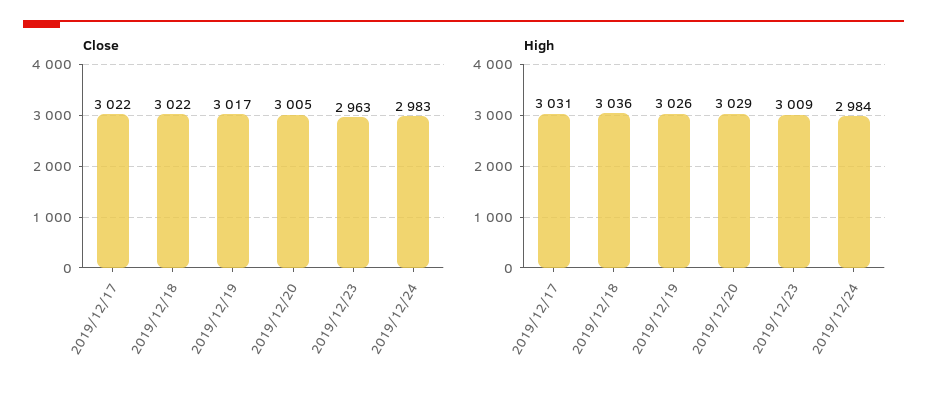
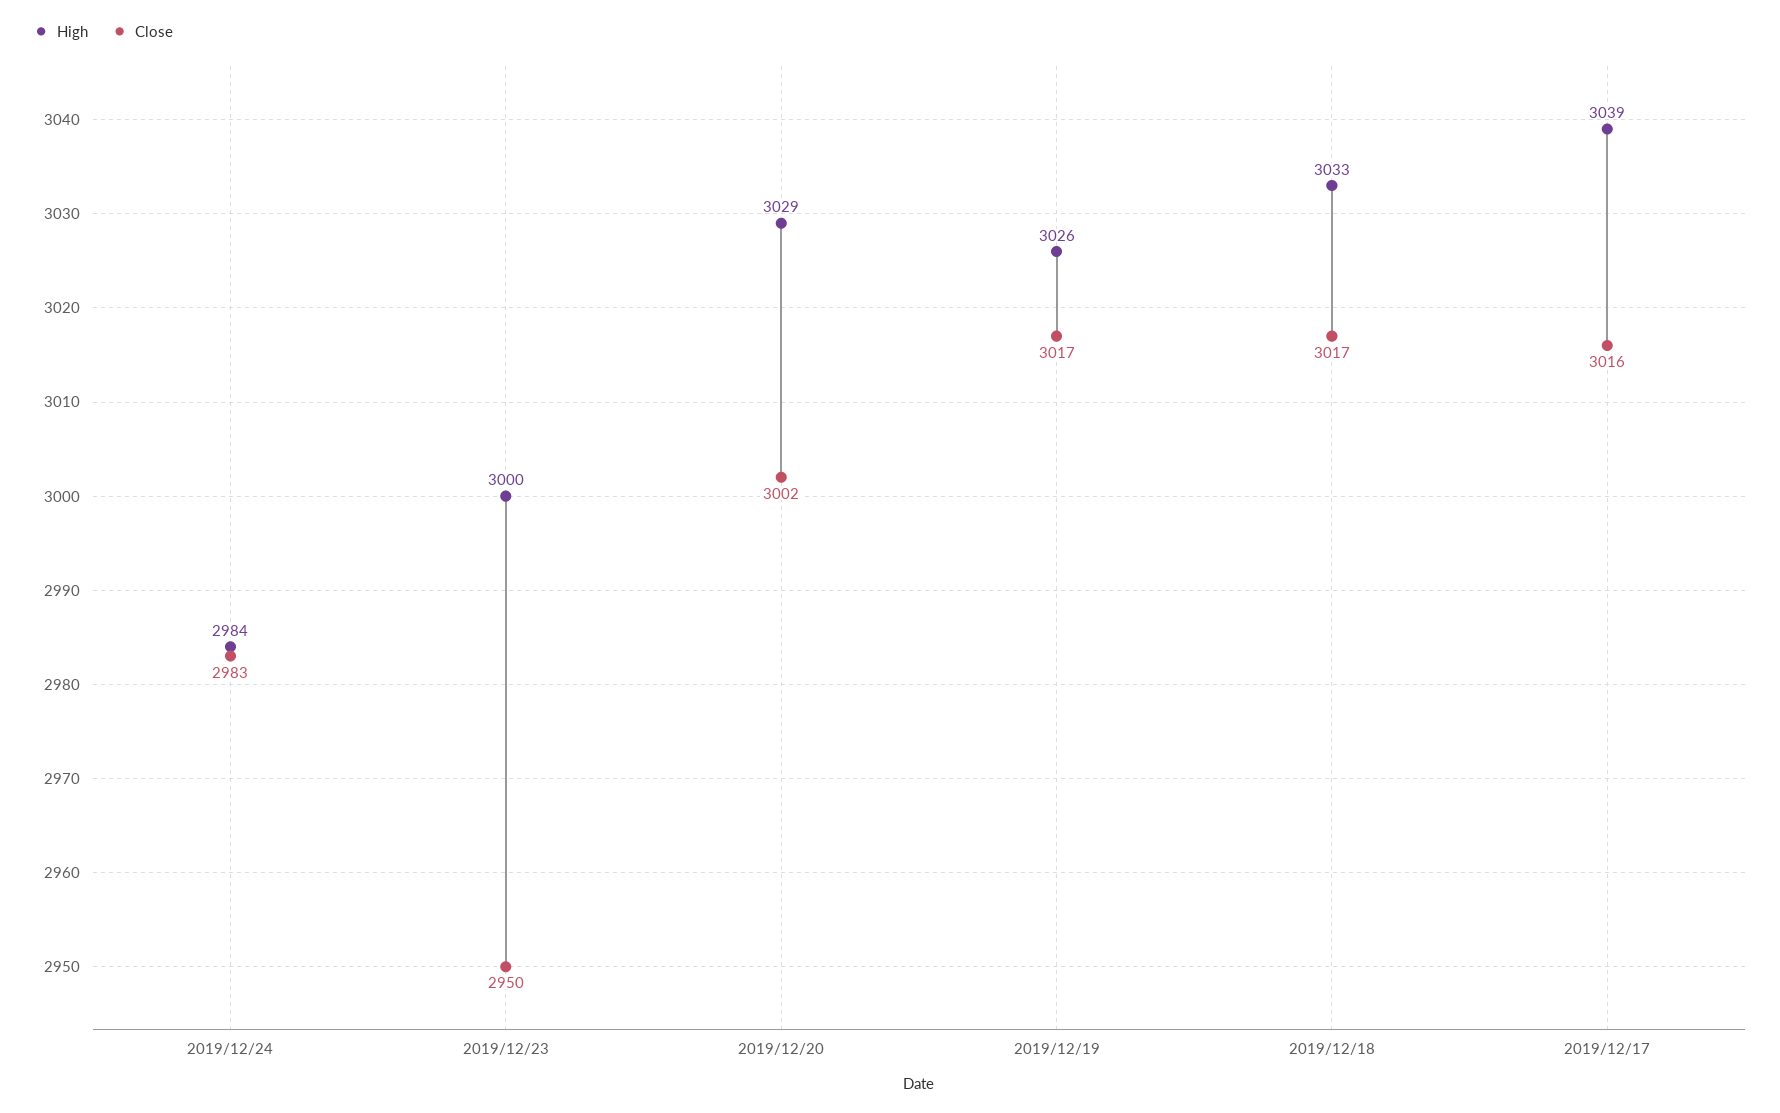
Close, 2019/12/17: 3022 -> 3016
Close, 2019/12/18: 3022 -> 3017
Close, 2019/12/20: 3005 -> 3002
Close, 2019/12/23: 2963 -> 2950
High, 2019/12/17: 3031 -> 3039
High, 2019/12/18: 3036 -> 3033
High, 2019/12/23: 3009 -> 3000

